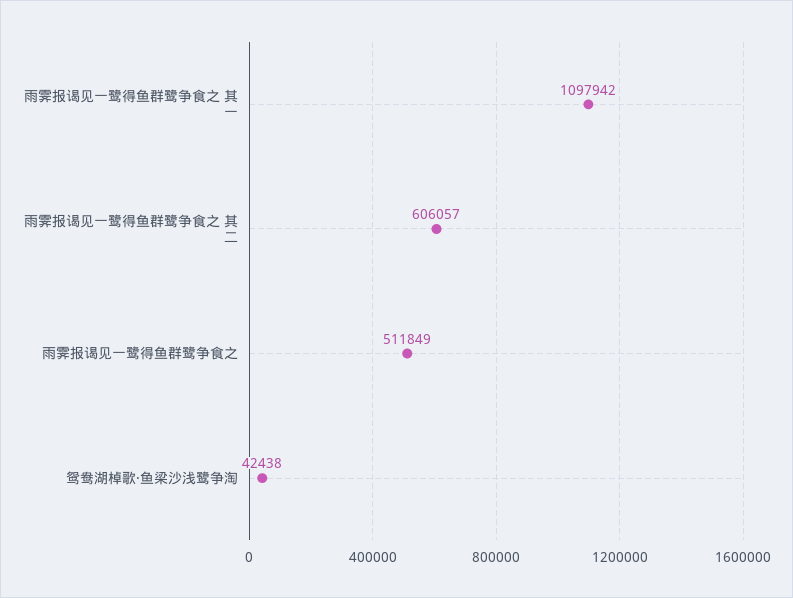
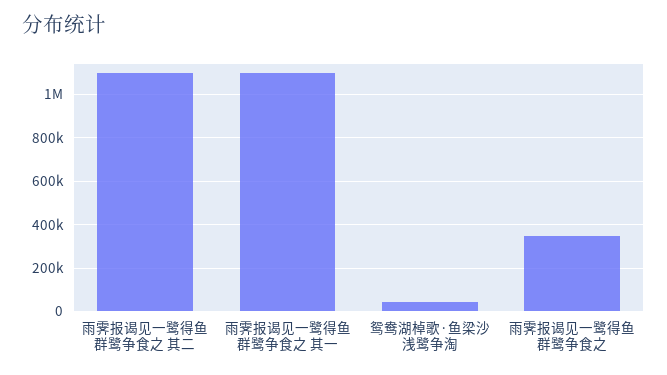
雨霁报谒见一鹭得鱼群鹭争食之 其二: 606057 -> 1100000
雨霁报谒见一鹭得鱼群鹭争食之: 511849 -> 350000

